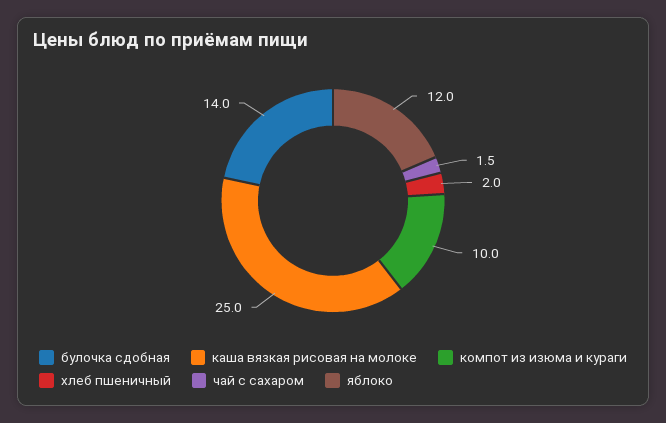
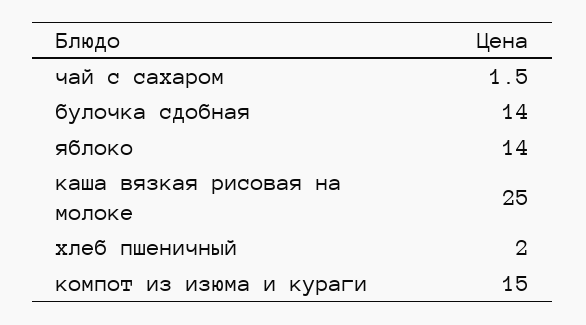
компот из изюма и кураги: 10 -> 15
яблоко: 12 -> 14

